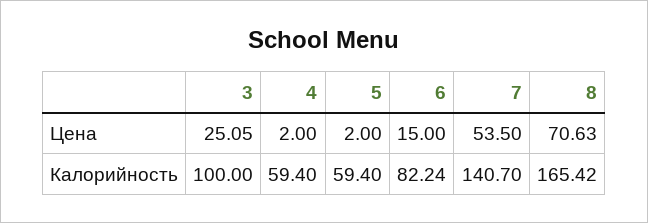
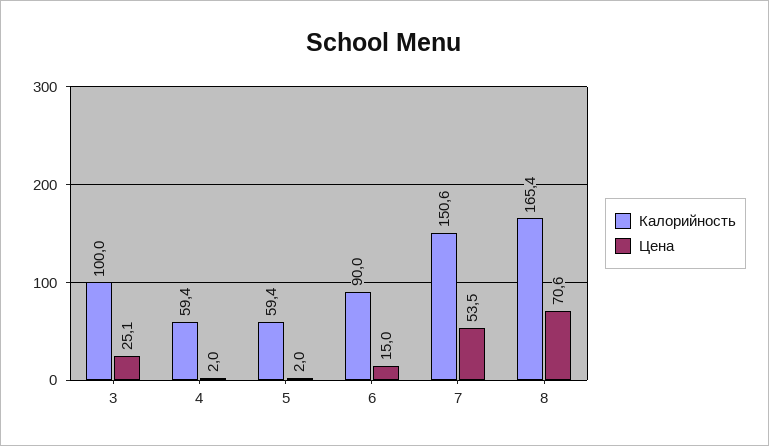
Калорийность, 6: 82.24 -> 90
Калорийность, 7: 140.7 -> 150.6

